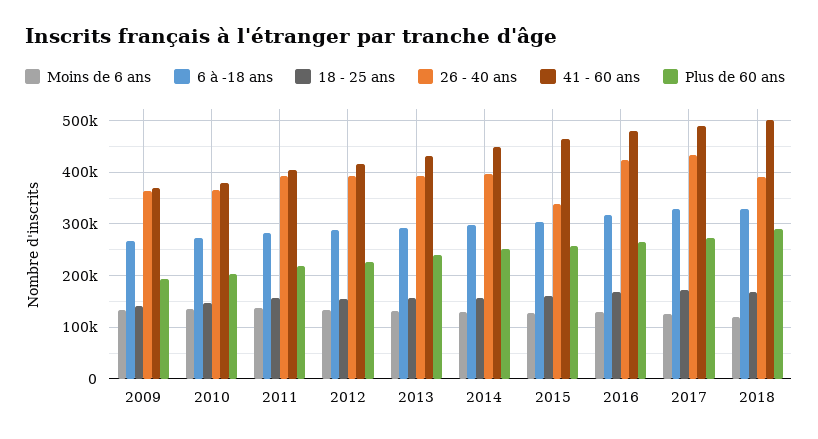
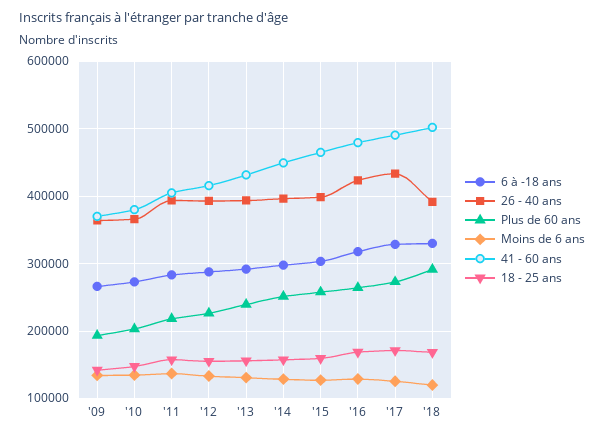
26 - 40 ans, 2015: 340000 -> 400000

